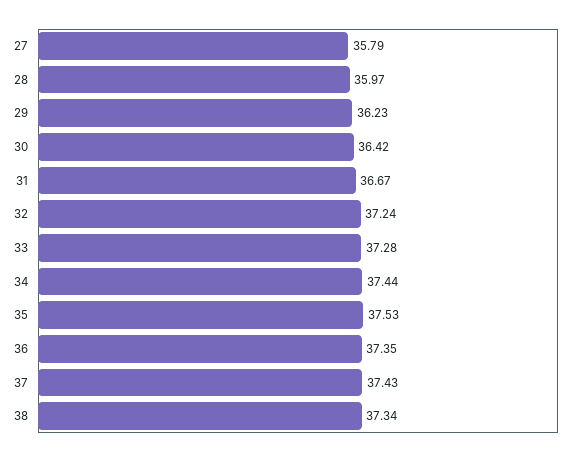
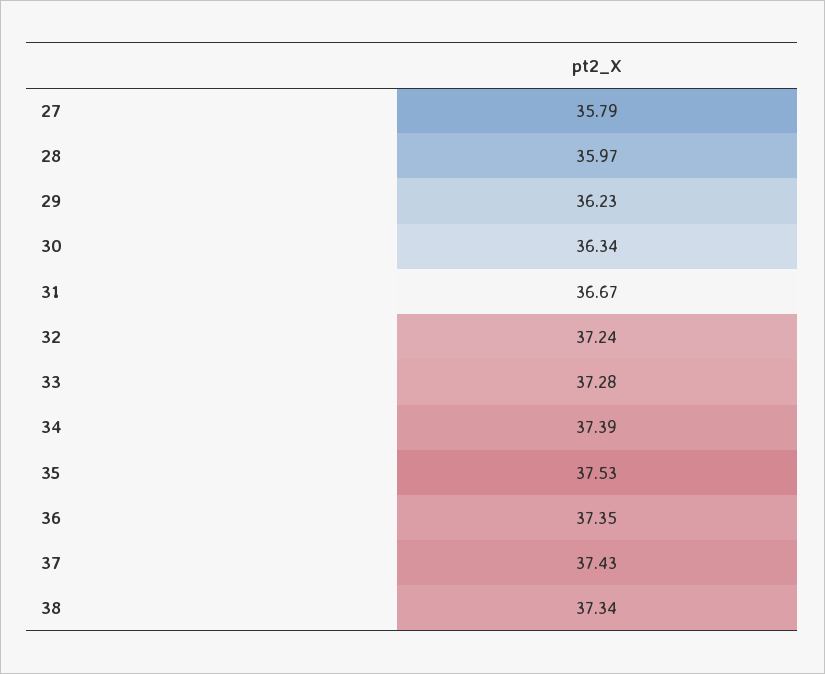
30: 36.42 -> 36.34
34: 37.44 -> 37.39

